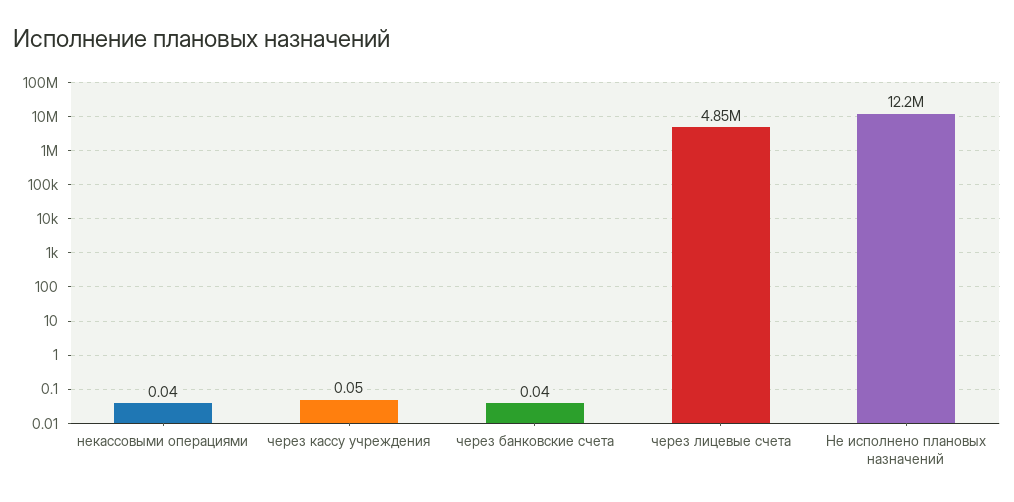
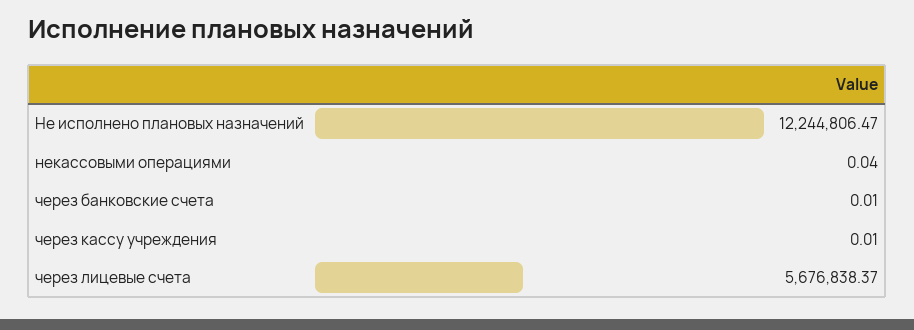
через кассу учреждения: 0.05 -> 0.01
через банковские счета: 0.04 -> 0.01
через лицевые счета: 4850000 -> 5676838.37

